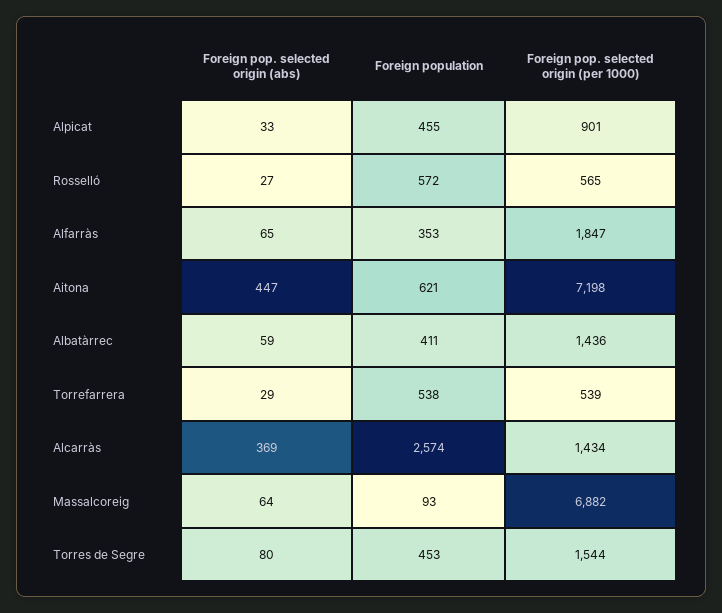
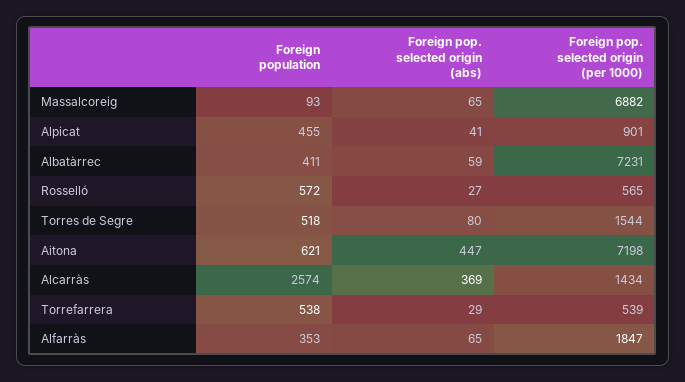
Foreign pop. selected origin (abs), Alpicat: 33 -> 41
Foreign pop. selected origin (per 1000), Albatàrrec: 1436 -> 7231
Foreign pop. selected origin (abs), Massalcoreig: 64 -> 65
Foreign population, Torres de Segre: 453 -> 518

